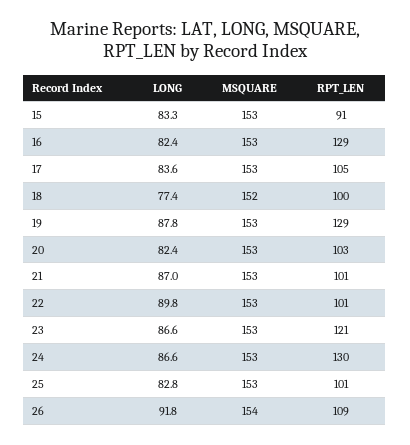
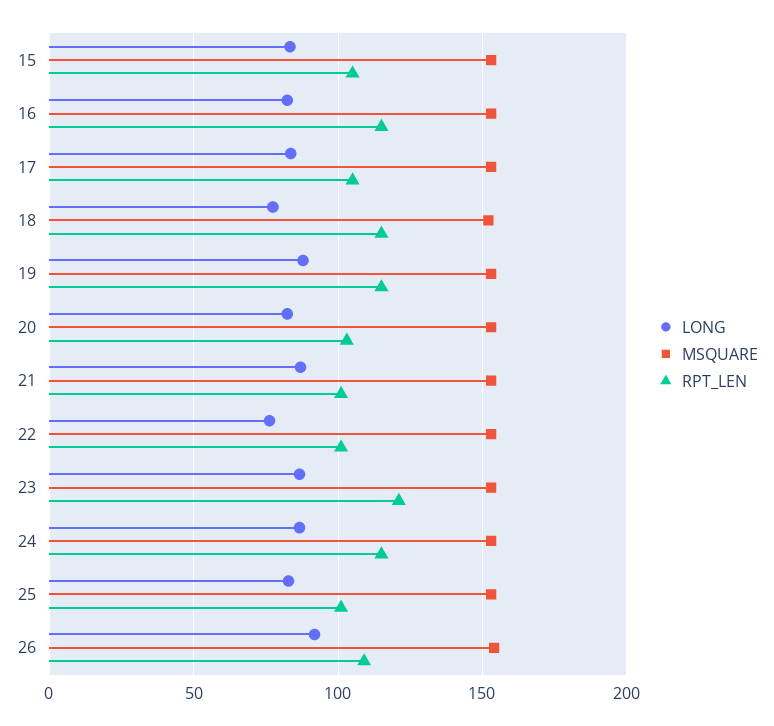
RPT_LEN, 15: 91 -> 105
RPT_LEN, 16: 129 -> 115
RPT_LEN, 18: 100 -> 115
RPT_LEN, 19: 129 -> 115
LONG, 22: 89.8 -> 75
RPT_LEN, 24: 130 -> 115

